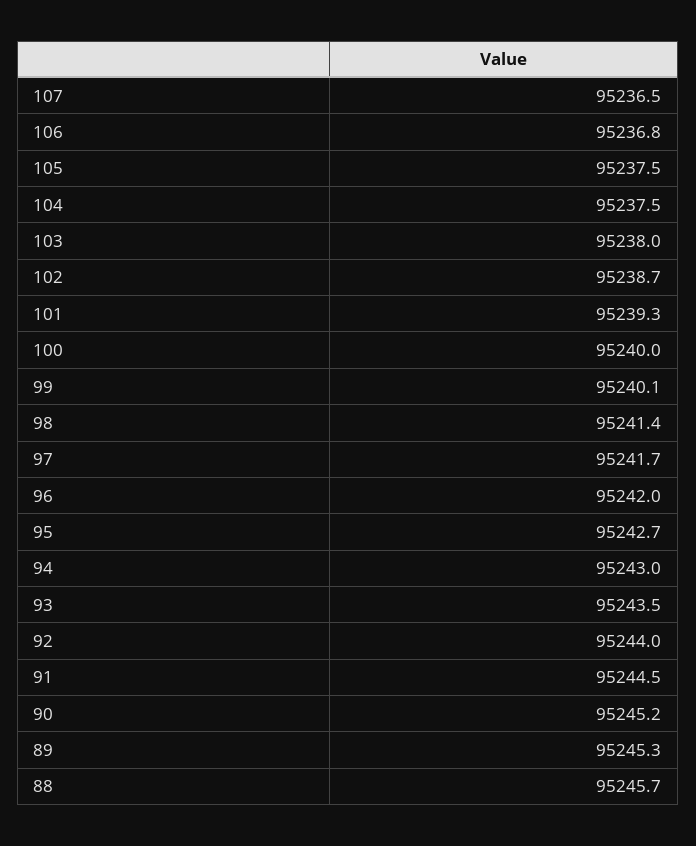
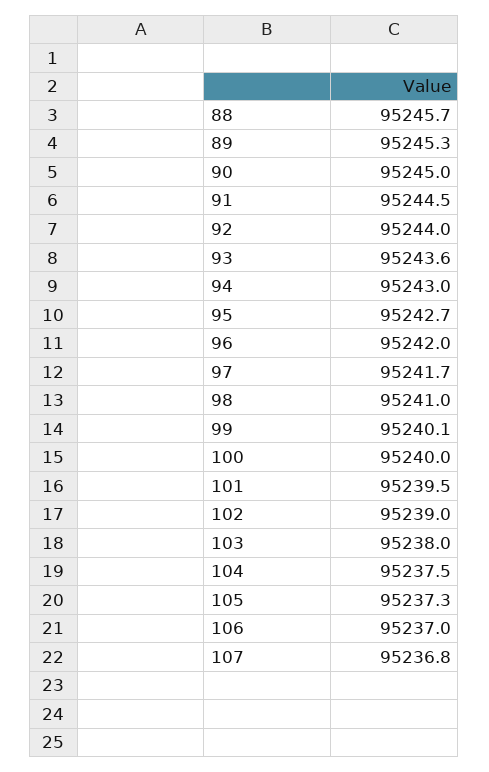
107: 95236.5 -> 95236.8
106: 95236.8 -> 95237
105: 95237.5 -> 95237.3
102: 95238.7 -> 95239
101: 95239.3 -> 95239.5
98: 95241.4 -> 95241
93: 95243.5 -> 95243.6
90: 95245.2 -> 95245

